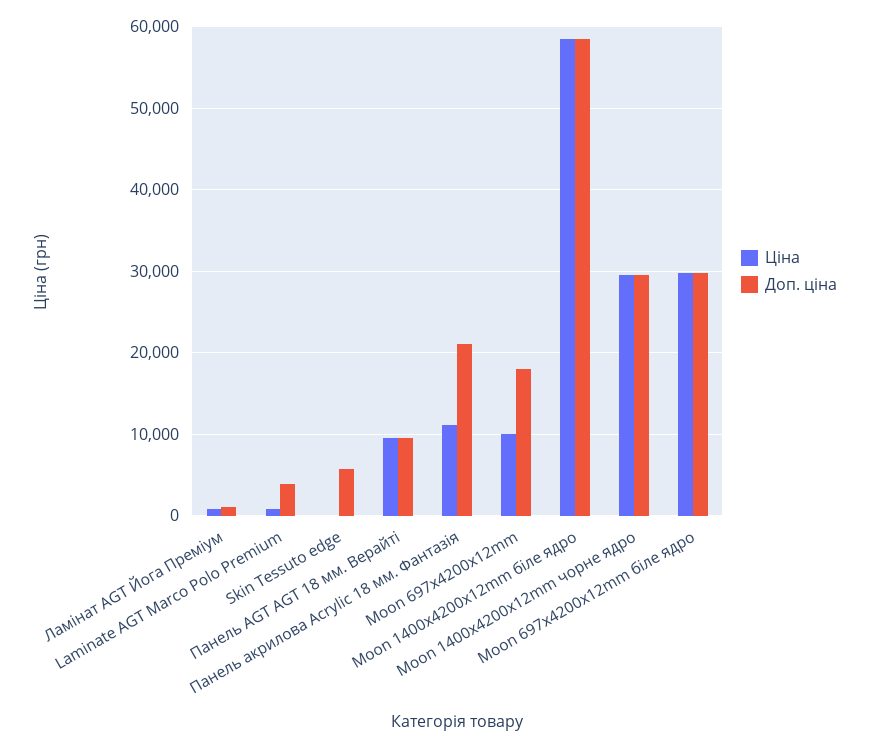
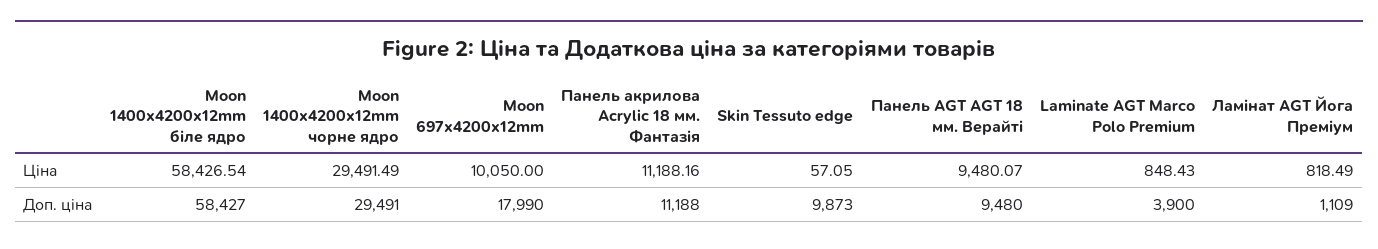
Доп. ціна, Skin Tessuto edge: 6000 -> 9873
Доп. ціна, Панель акрилова Acrylic 18 мм. Фантазія: 21000 -> 11188
Ціна, Moon 697x4200x12mm біле ядро: 30000 -> none
Доп. ціна, Moon 697x4200x12mm біле ядро: 30000 -> none

